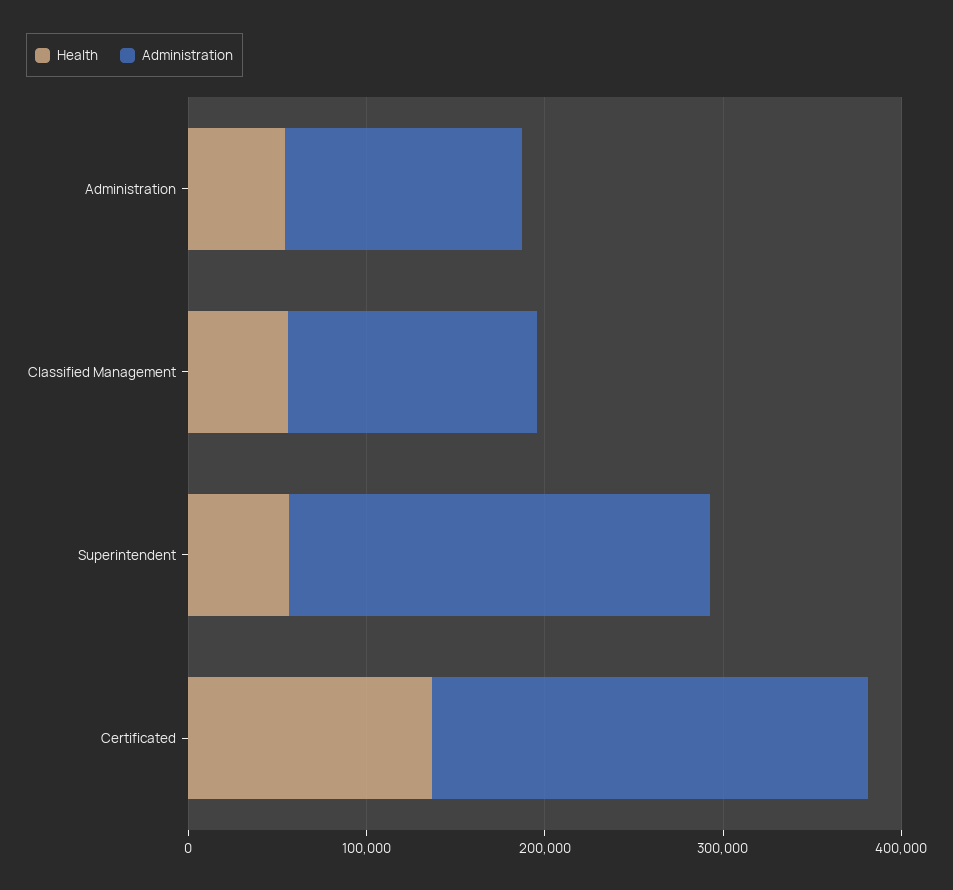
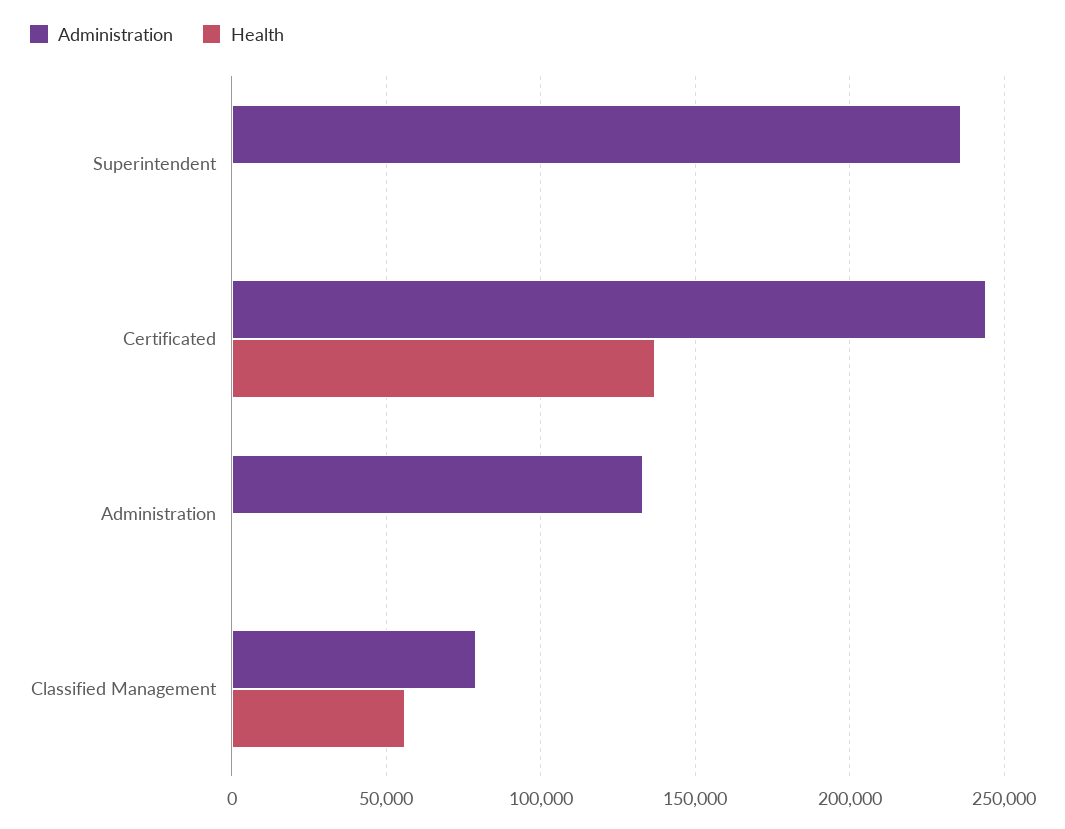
Health, Administration: 60000 -> 0
Administration, Classified Management: 140000 -> 80000
Health, Superintendent: 60000 -> 0

